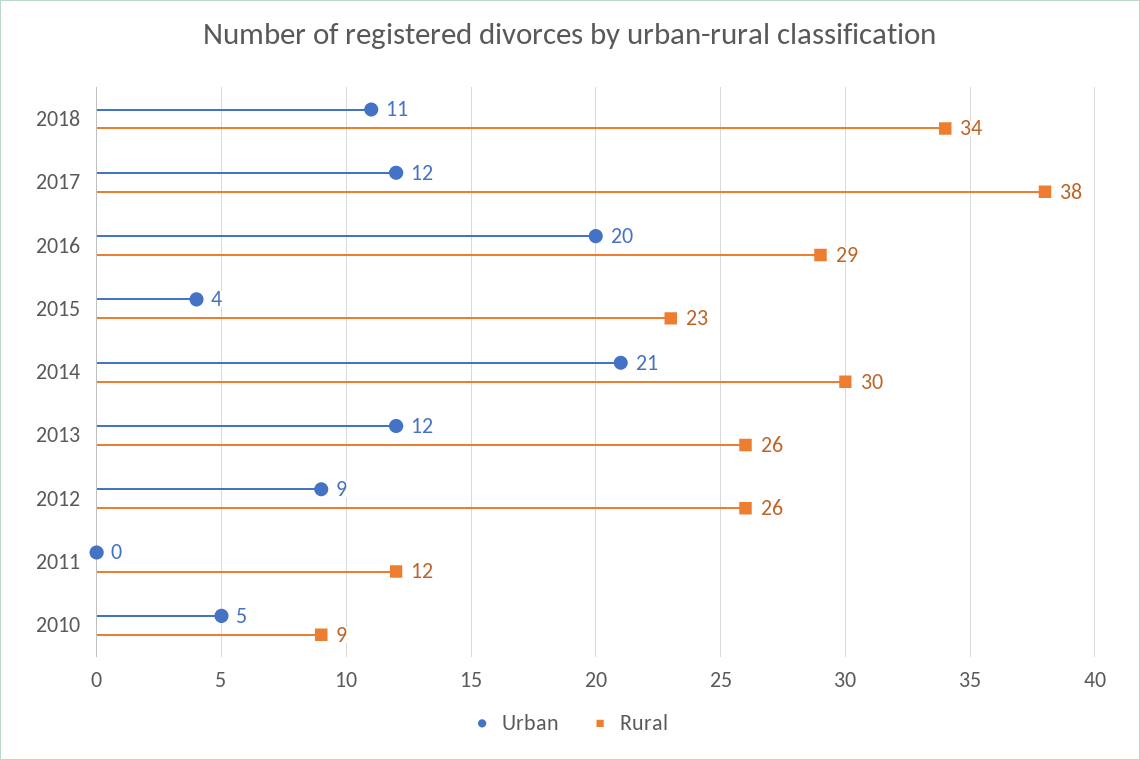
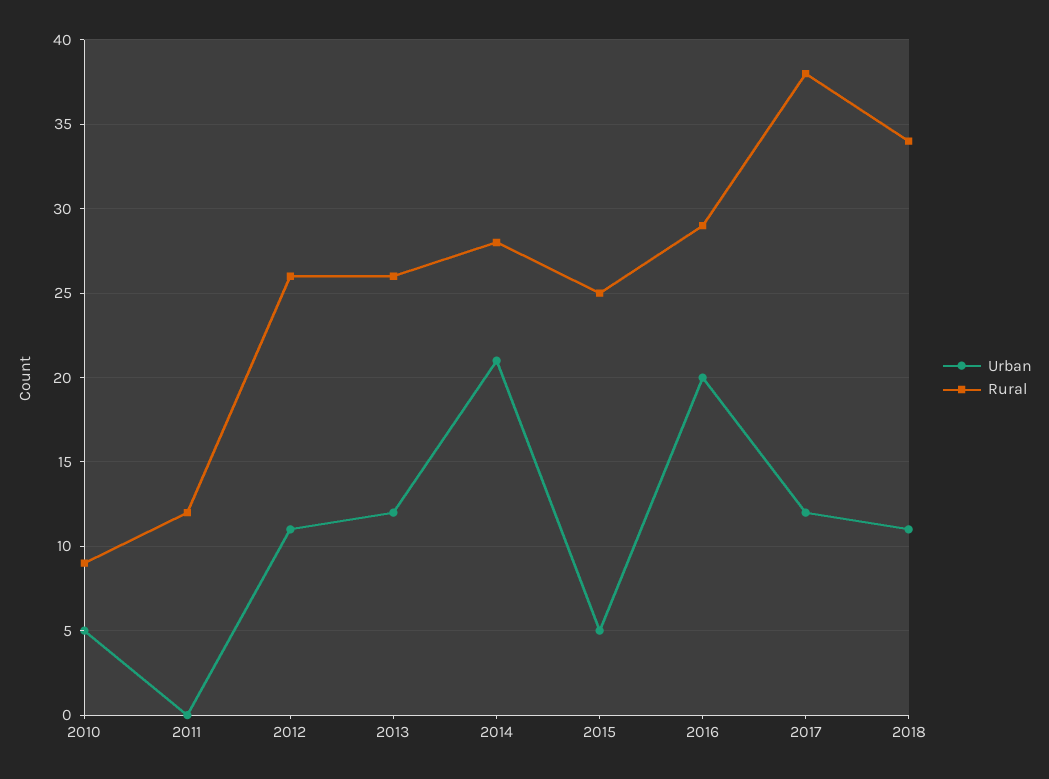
Urban, 2015: 4 -> 5
Rural, 2015: 23 -> 25
Rural, 2014: 30 -> 28
Urban, 2012: 9 -> 11

